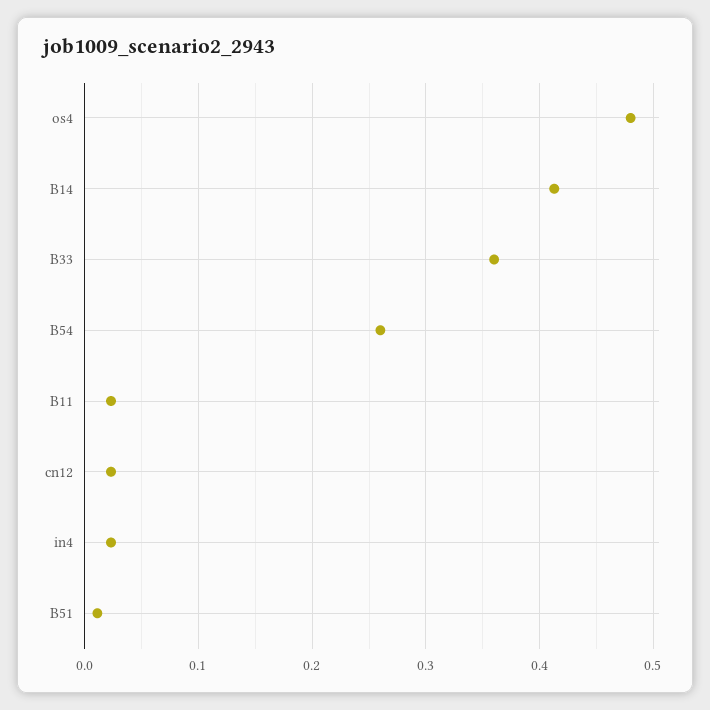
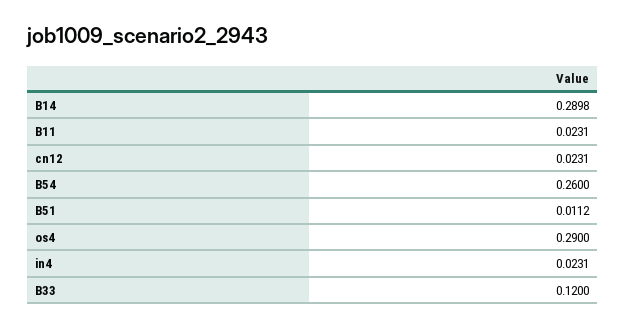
os4: 0.48 -> 0.29
B14: 0.41 -> 0.2898
B33: 0.36 -> 0.12

